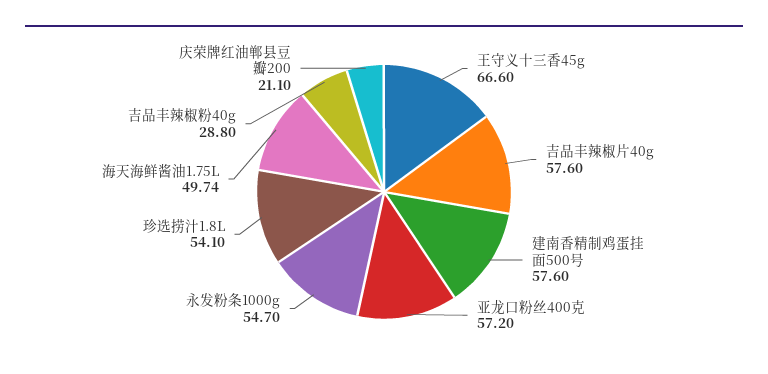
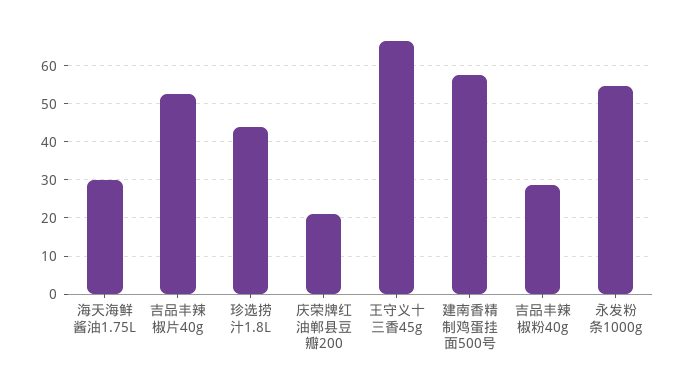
吉品丰辣椒片40g: 57.6 -> 52
亚龙口粉丝400克: 57.2 -> none
珍选捞汁1.8L: 54.1 -> 44
海天海鲜酱油1.75L: 49.74 -> 30

